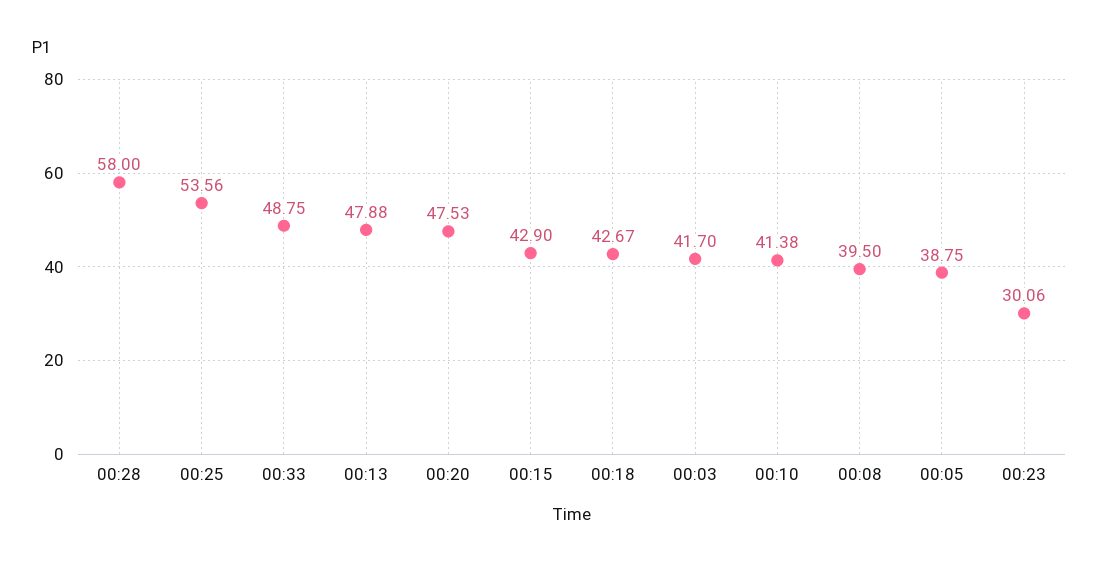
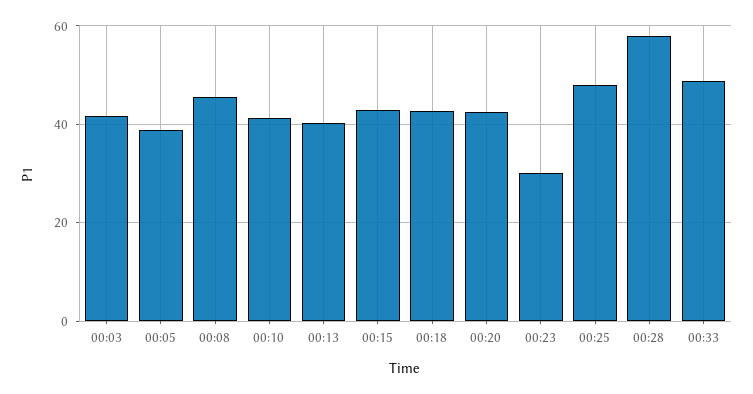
00:25: 53.56 -> 48
00:13: 47.88 -> 40
00:20: 47.53 -> 42
00:08: 39.5 -> 46

